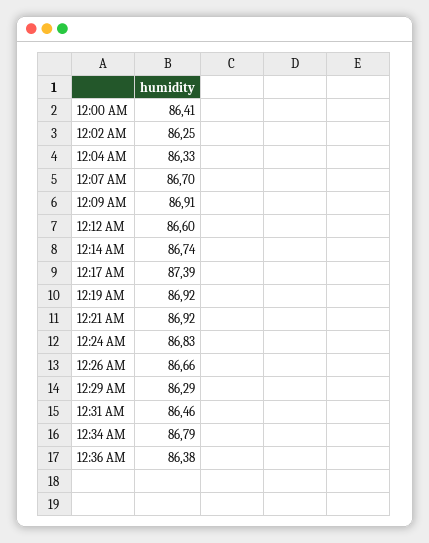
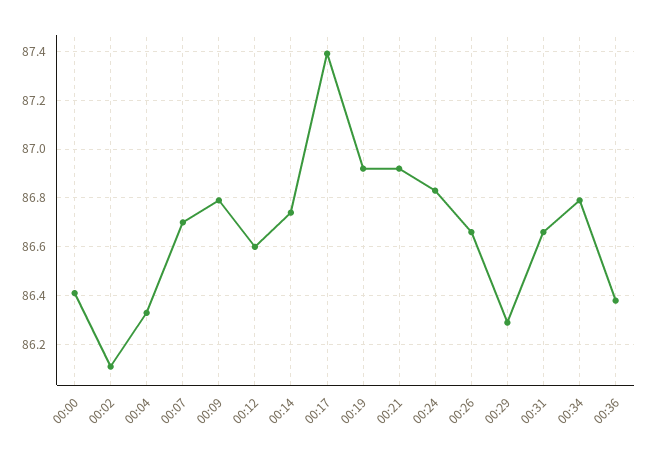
12:02 AM: 86.25 -> 86.1
12:09 AM: 86.91 -> 86.8
12:31 AM: 86.46 -> 86.65

